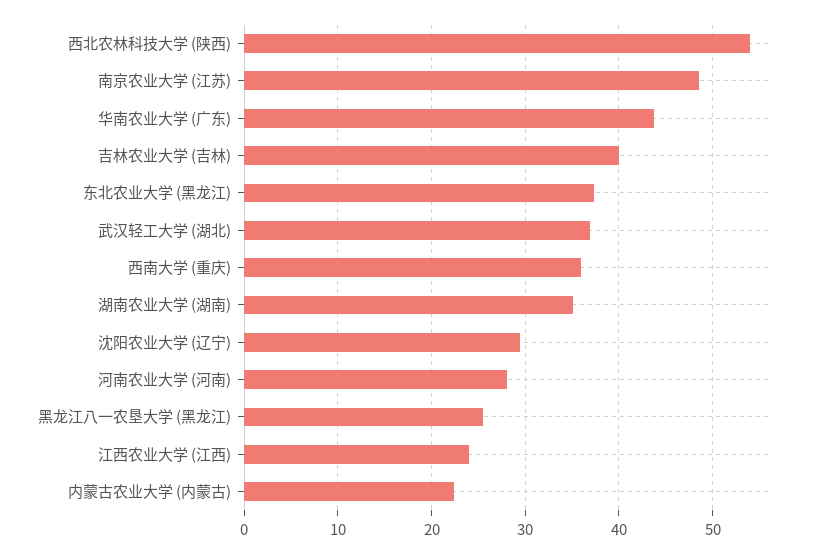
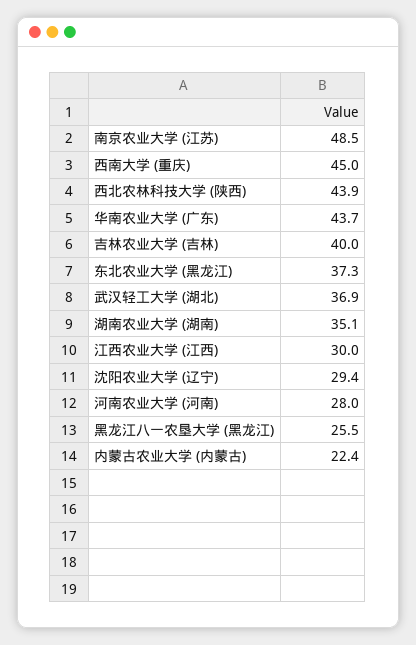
西北农林科技大学 (陕西): 54 -> 43.9
西南大学 (重庆): 36 -> 45
江西农业大学 (江西): 24 -> 30

